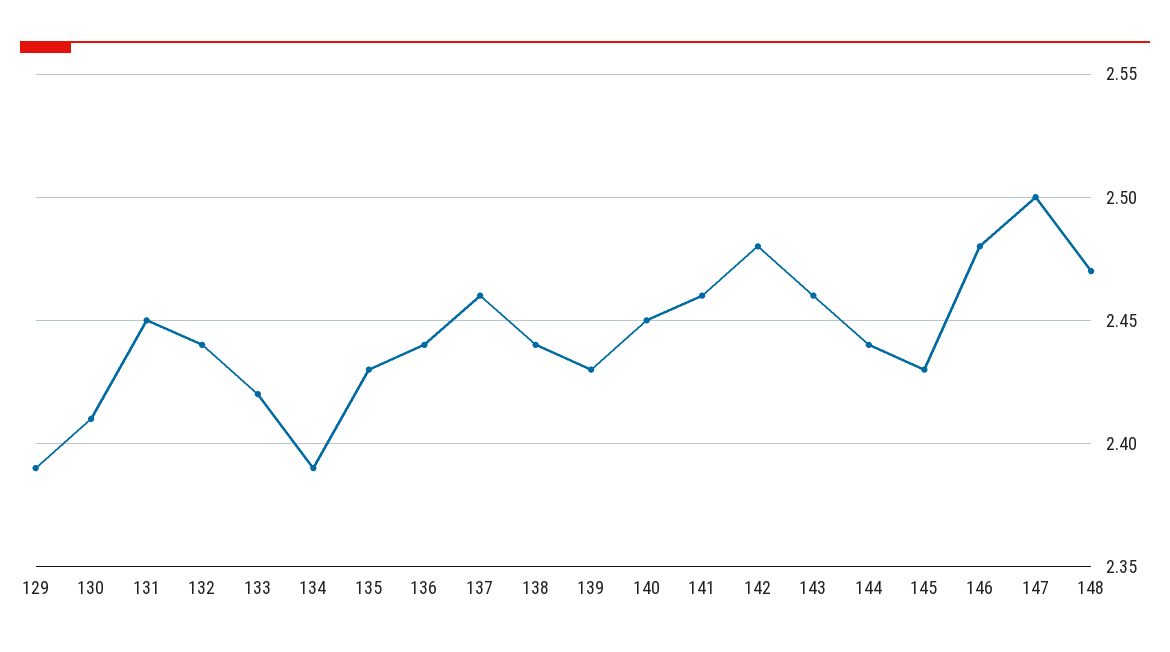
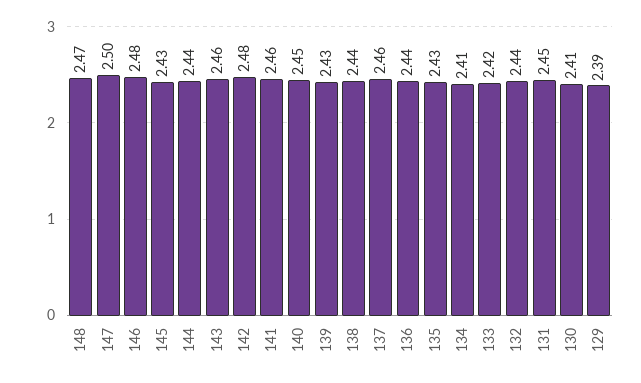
134: 2.39 -> 2.41

